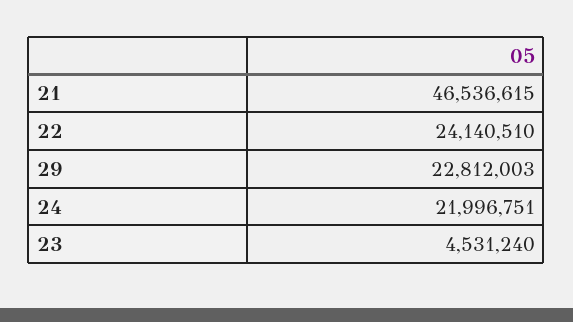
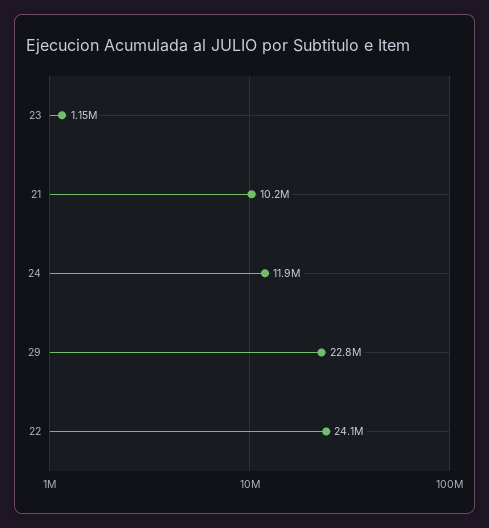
21: 46536615 -> 10200000
24: 21996751 -> 11900000
23: 4531240 -> 1150000

